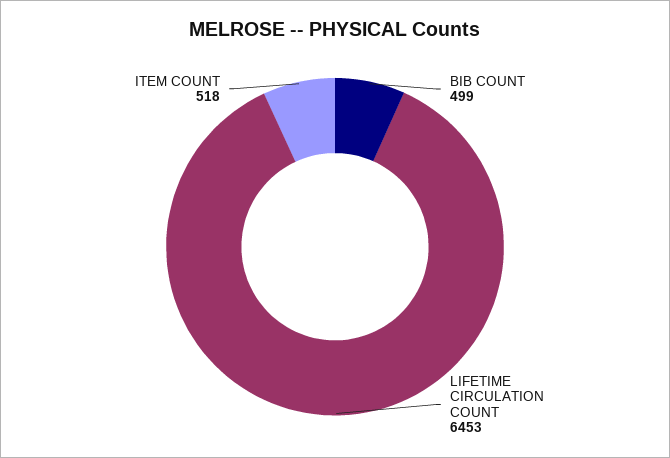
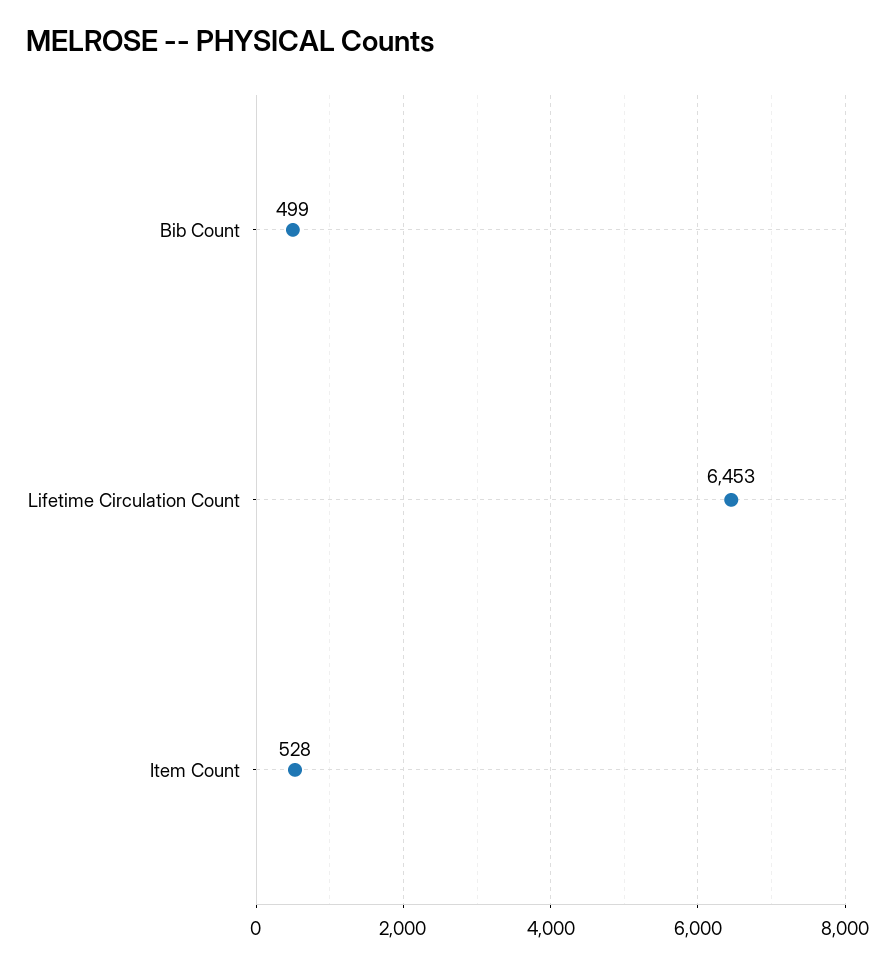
ITEM COUNT: 518 -> 528

